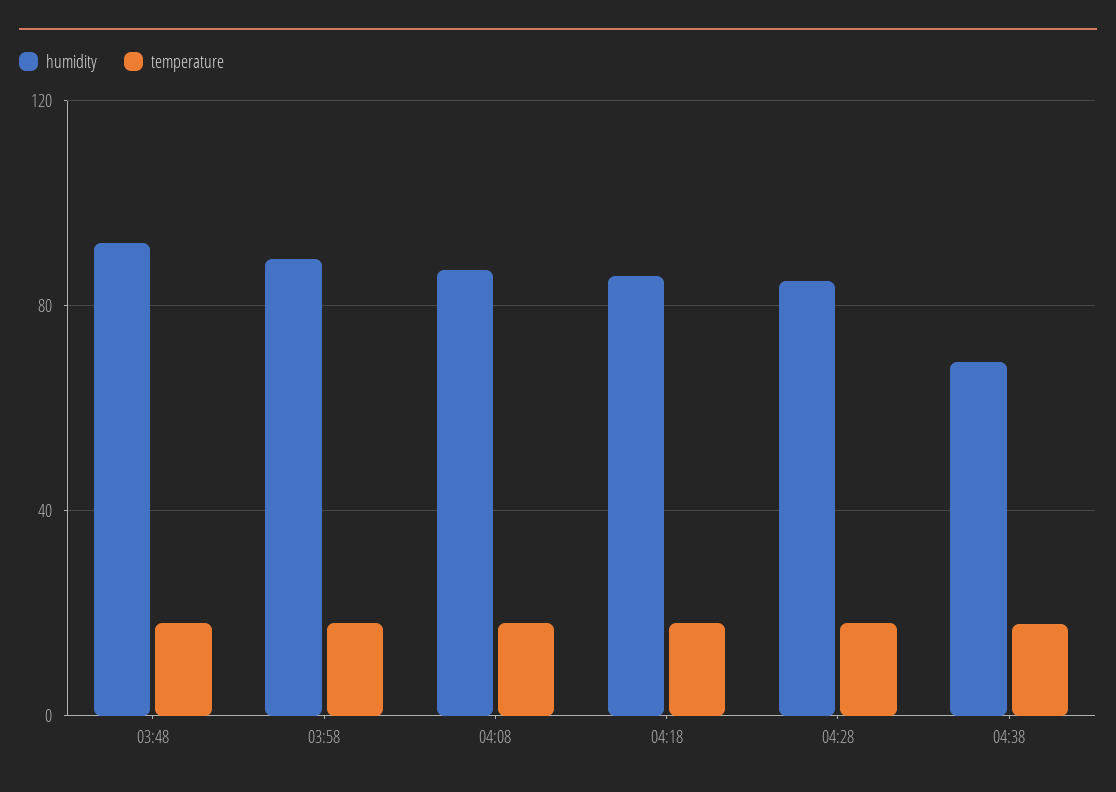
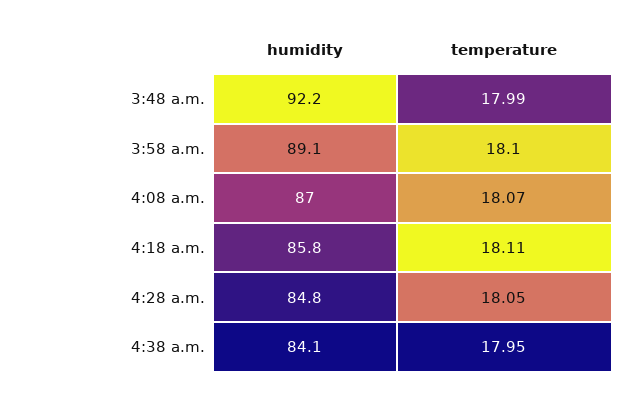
humidity, 04:38: 70 -> 84.1

